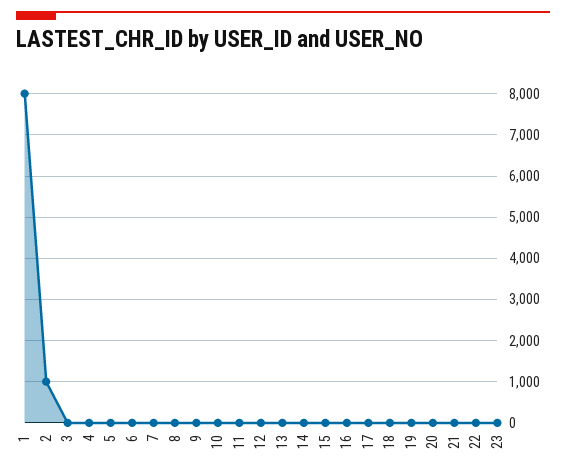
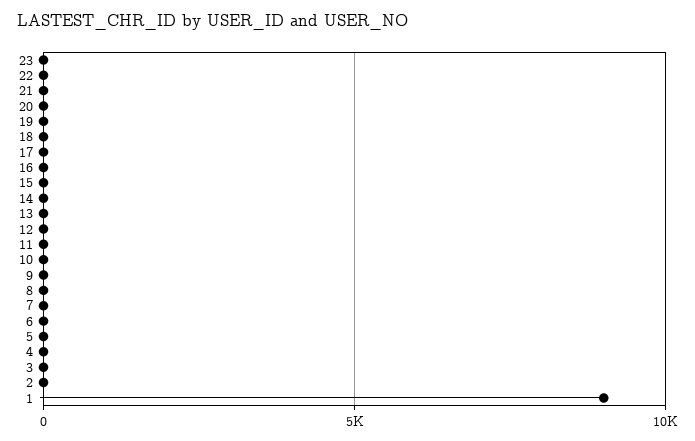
1: 8000 -> 9000
2: 1000 -> 0

